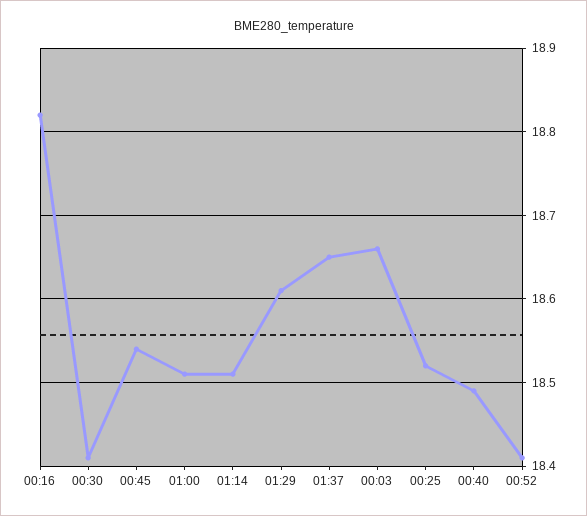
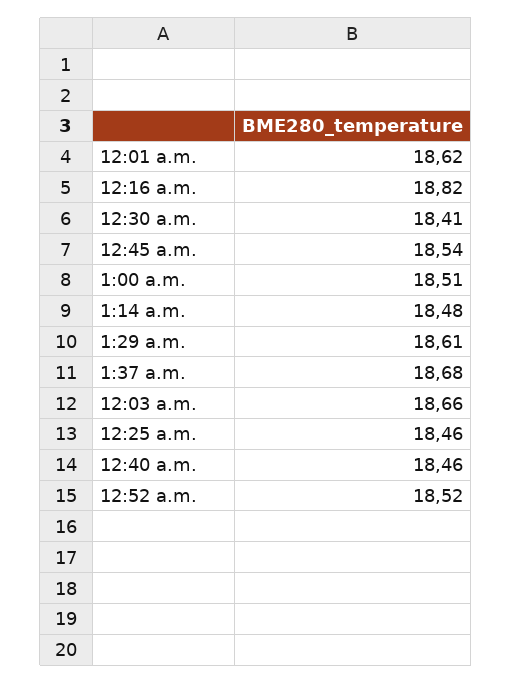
01:14: 18.51 -> 18.48
01:37: 18.65 -> 18.68
00:25: 18.52 -> 18.46
00:40: 18.49 -> 18.46
00:52: 18.41 -> 18.52
12:01 a.m.: none -> 18.62

